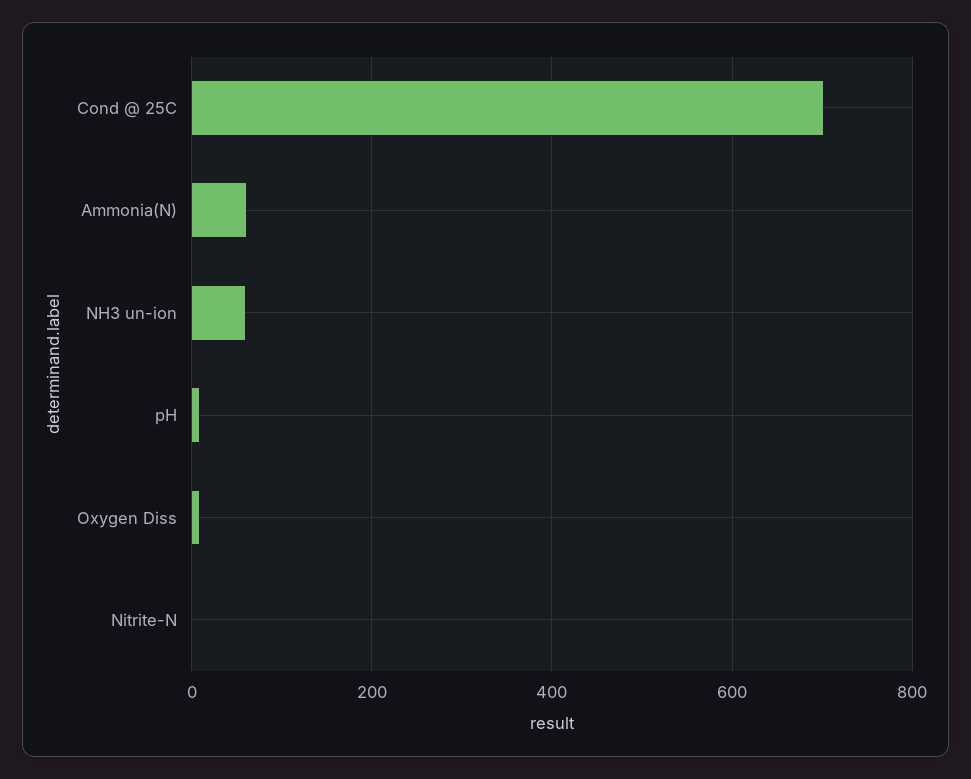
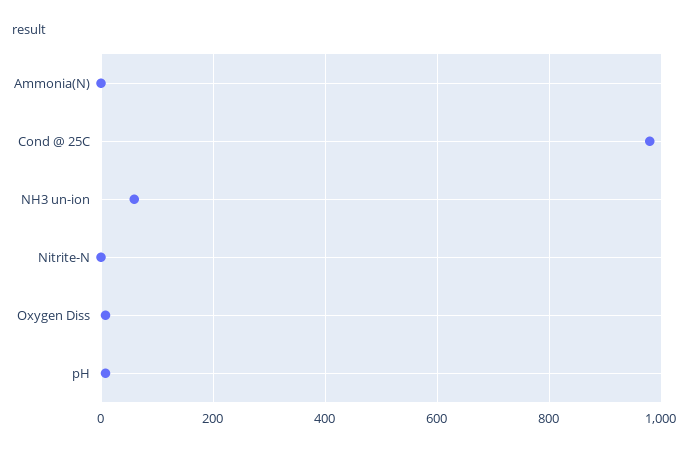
Cond @ 25C: 700 -> 980
Ammonia(N): 60 -> 0

